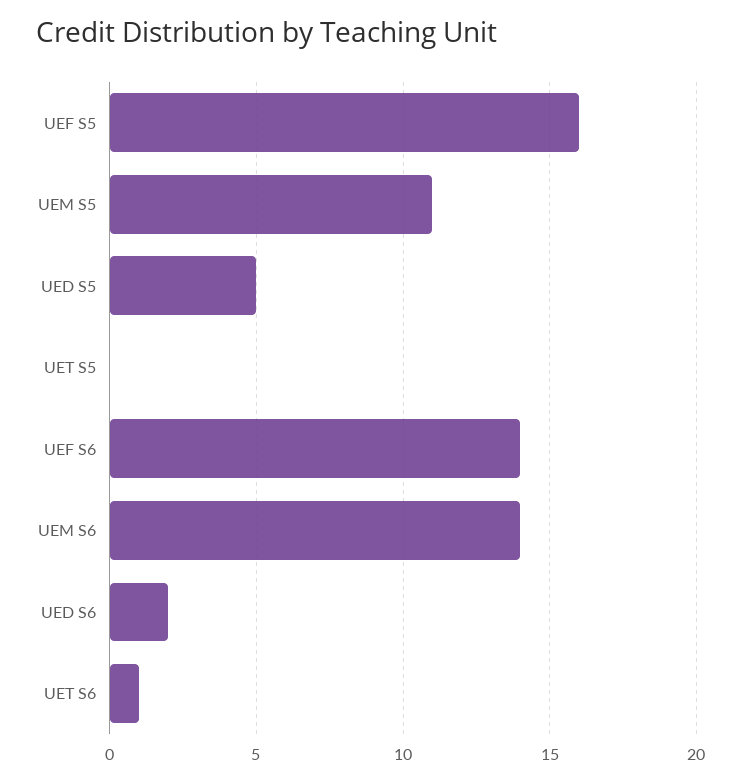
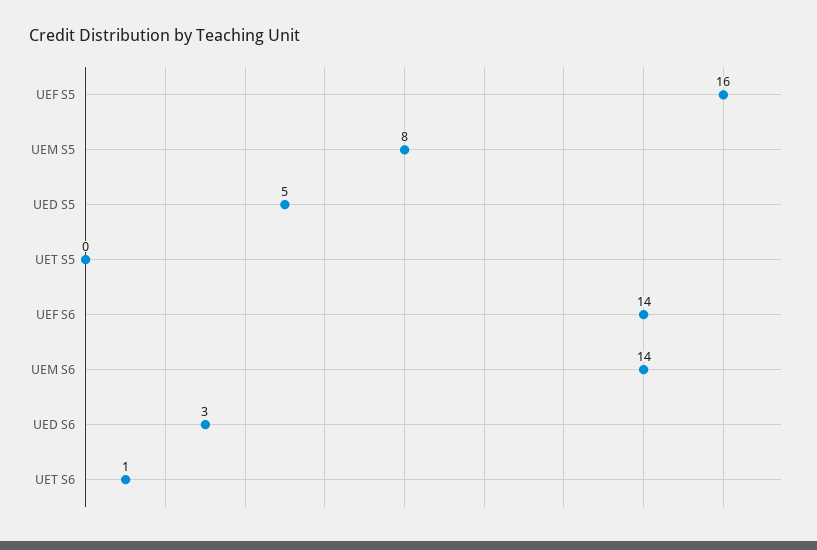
UEM S5: 11 -> 8
UED S6: 2 -> 3

